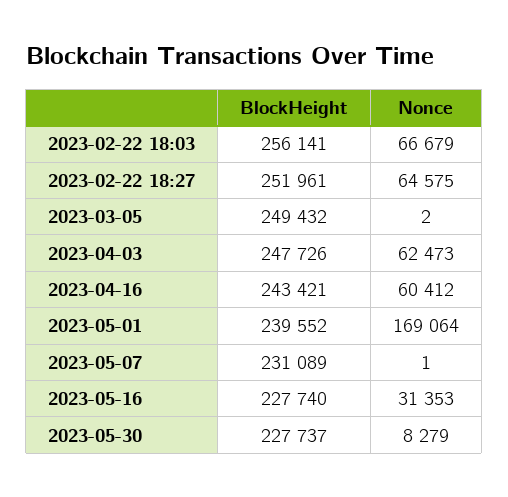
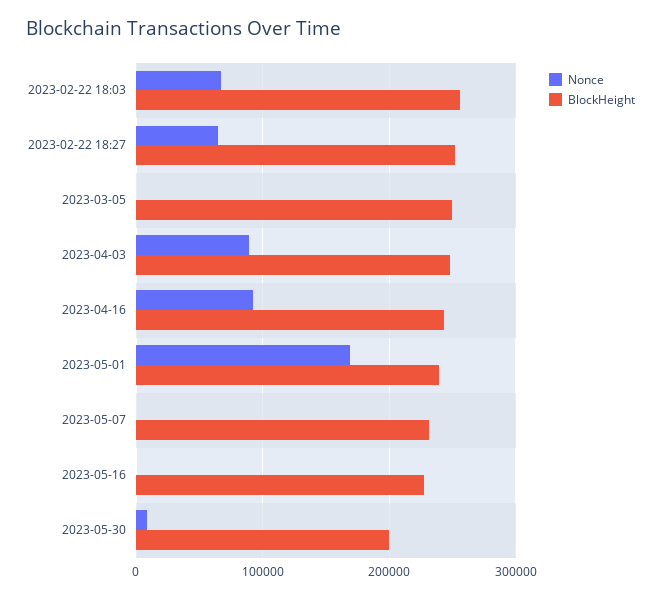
Nonce, 2023-04-03: 62473 -> 90000
Nonce, 2023-04-16: 60412 -> 90000
Nonce, 2023-05-16: 31353 -> 0
BlockHeight, 2023-05-30: 227737 -> 200000

